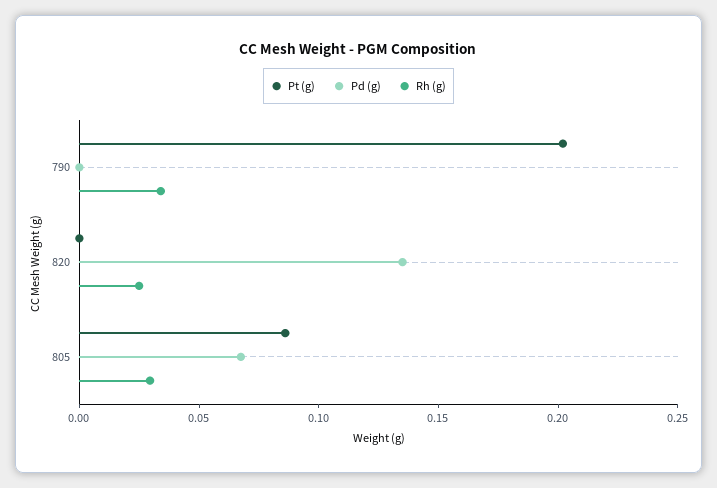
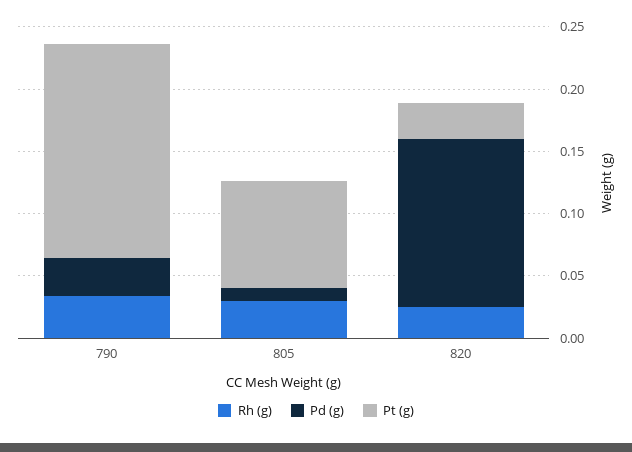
Pt (g), 790: 0.2 -> 0.17
Pd (g), 790: 0 -> 0.03
Pt (g), 820: 0 -> 0.03
Pd (g), 805: 0.07 -> 0.01

